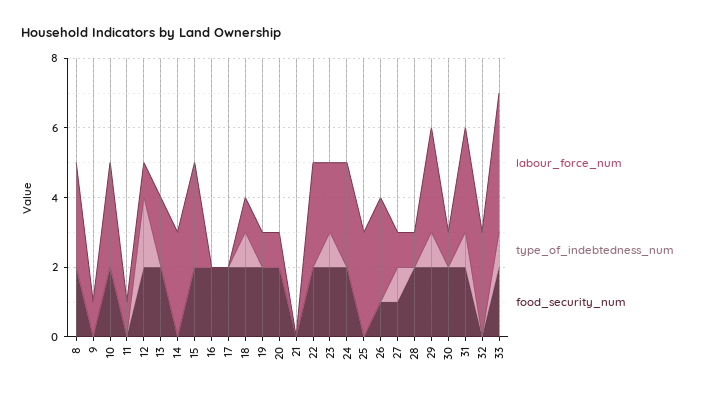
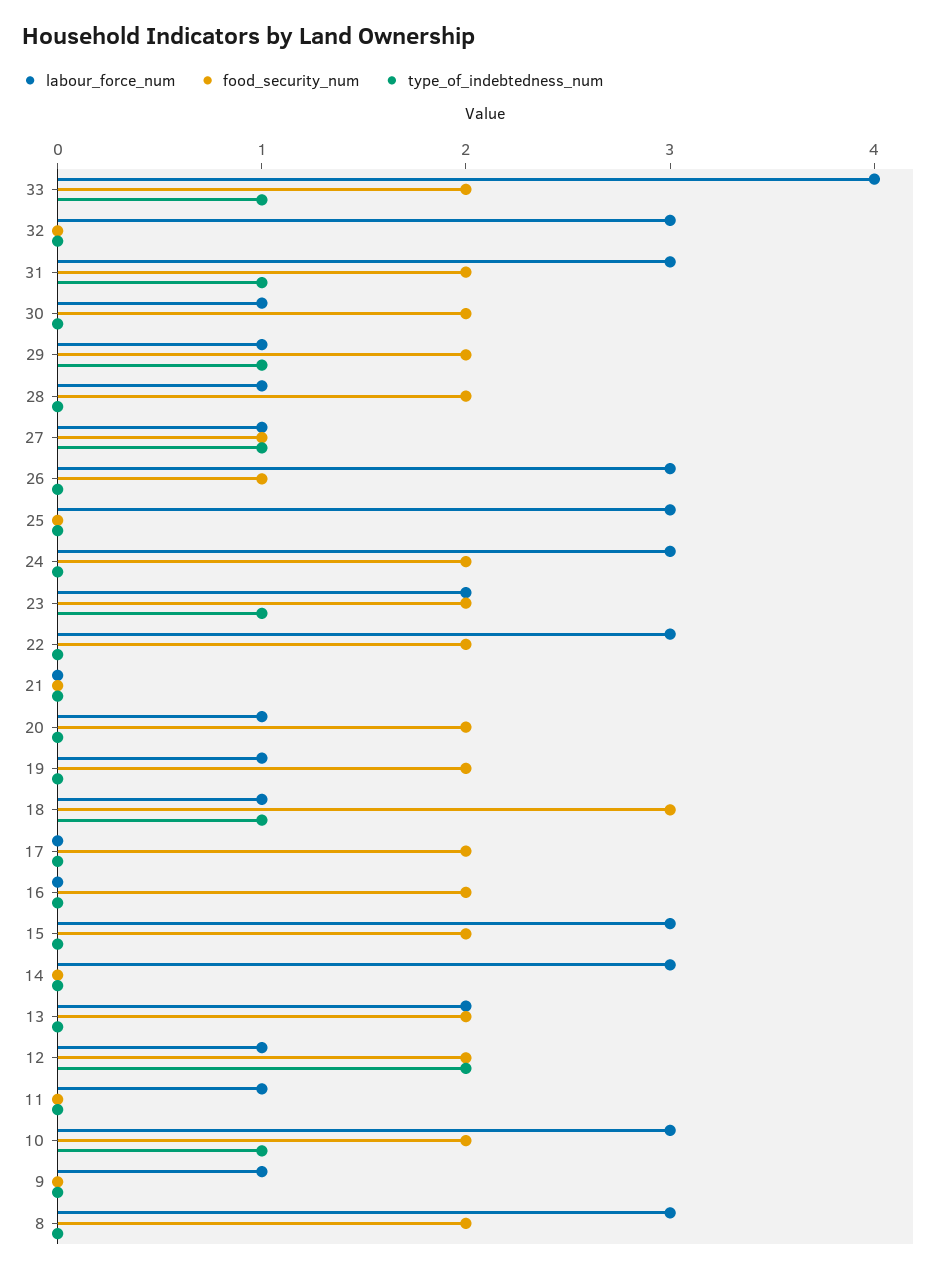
type_of_indebtedness_num, 10: 0 -> 1
food_security_num, 18: 2 -> 3
labour_force_num, 29: 3 -> 1

